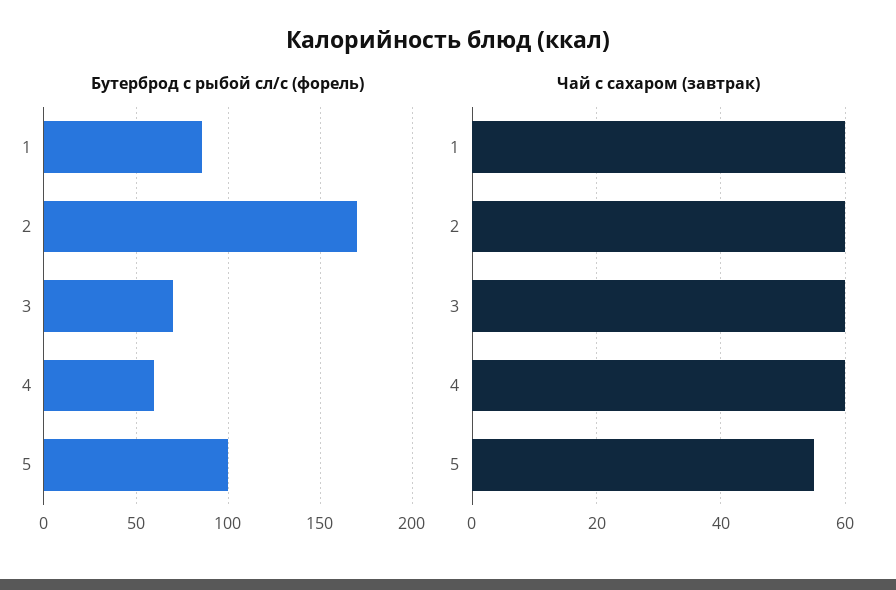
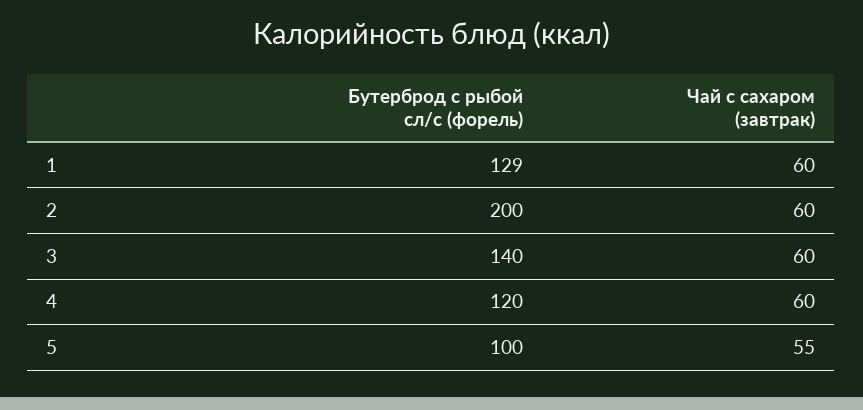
Бутерброд с рыбой сл/с (форель), 1: 85 -> 129
Бутерброд с рыбой сл/с (форель), 2: 170 -> 200
Бутерброд с рыбой сл/с (форель), 3: 70 -> 140
Бутерброд с рыбой сл/с (форель), 4: 60 -> 120

